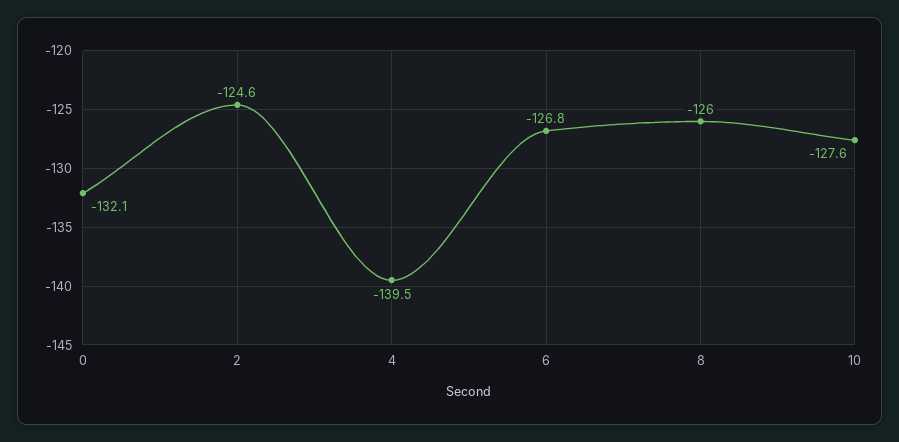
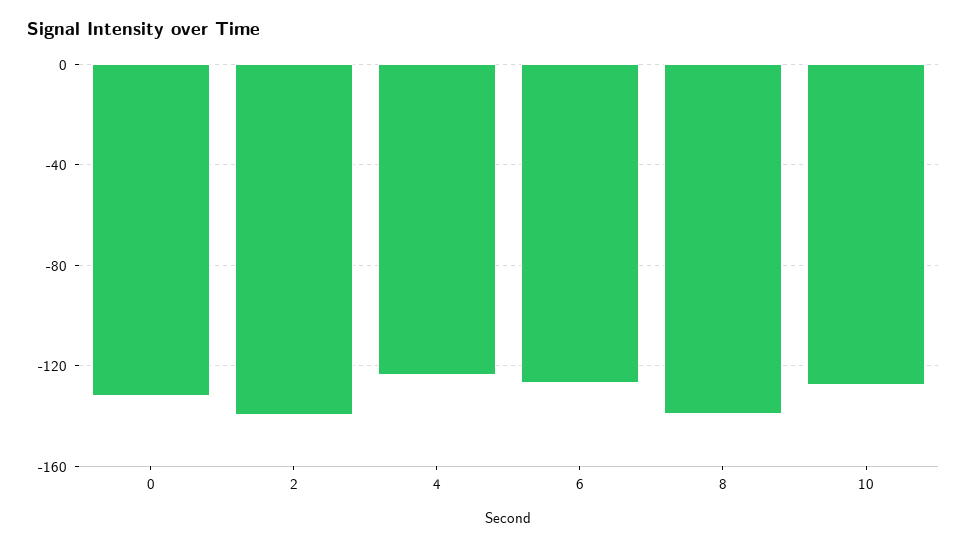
2: -124.6 -> -140
4: -139.5 -> -125
8: -126 -> -140

